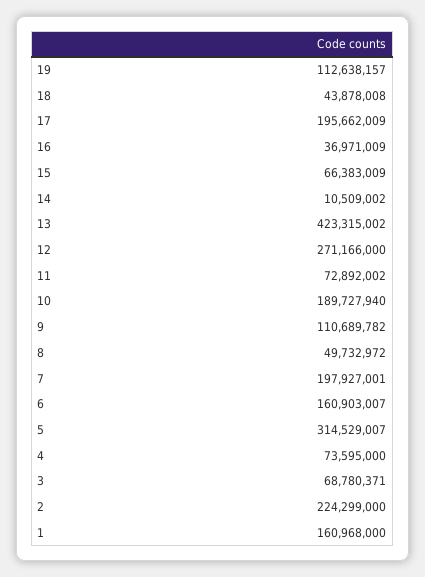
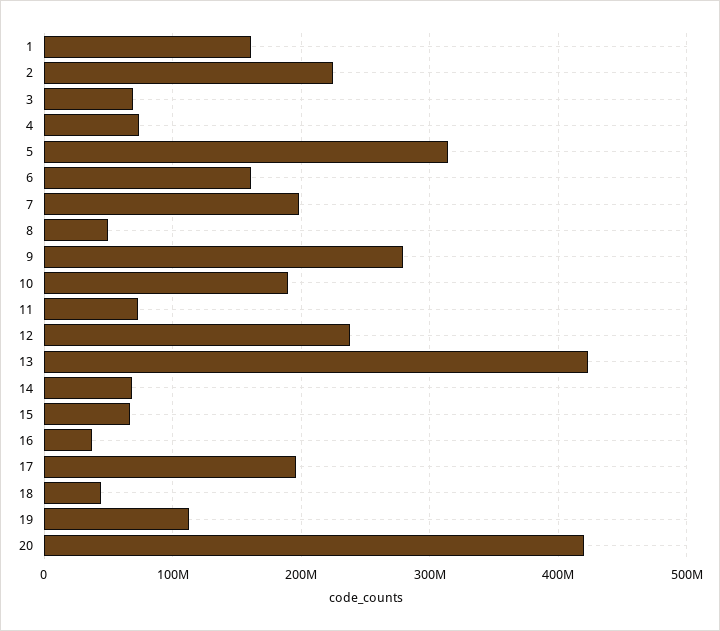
14: 10509002 -> 70000000
12: 271166000 -> 240000000
9: 110689782 -> 280000000
20: none -> 420000000

